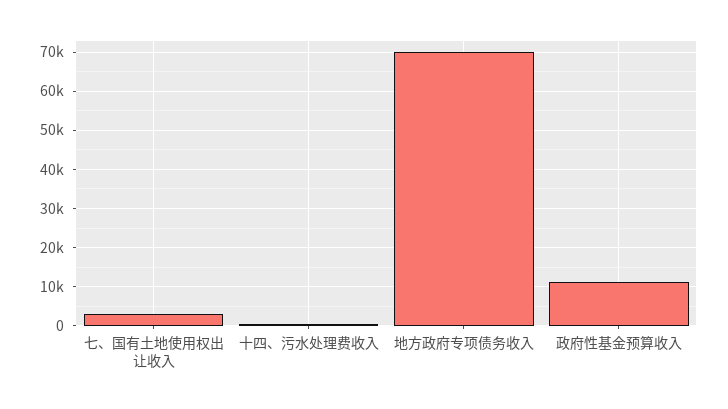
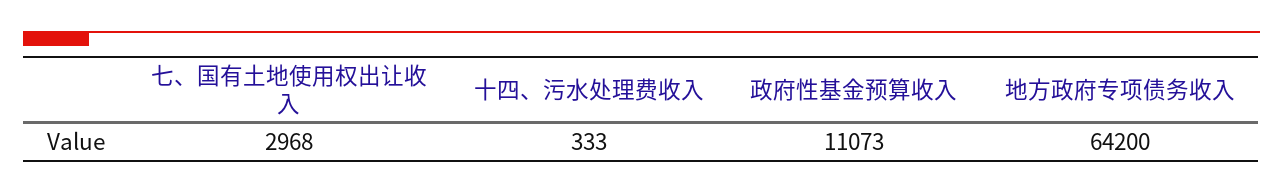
地方政府专项债务收入: 70000 -> 64200

